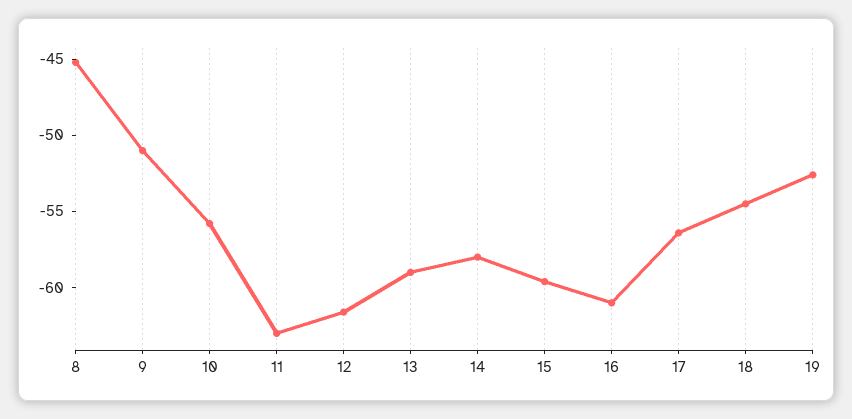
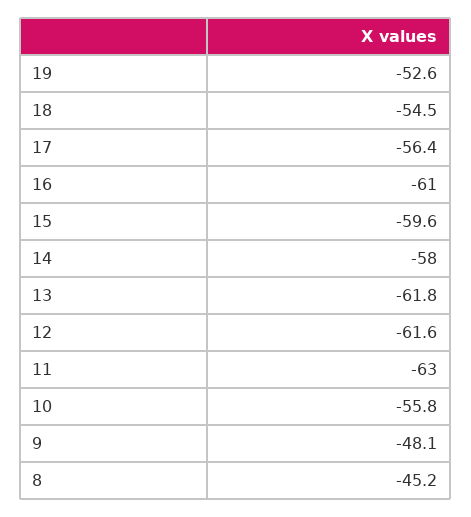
9: -51 -> -48.1
13: -59 -> -61.8

